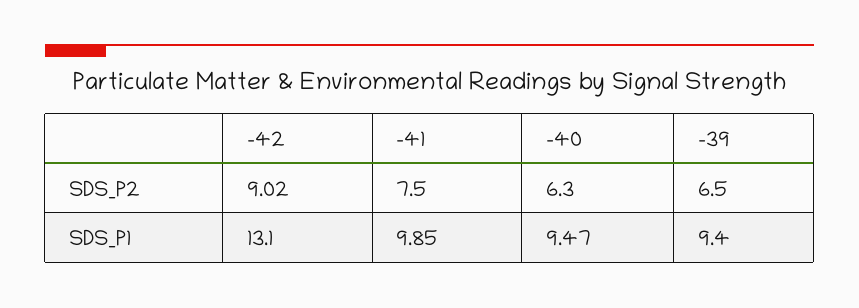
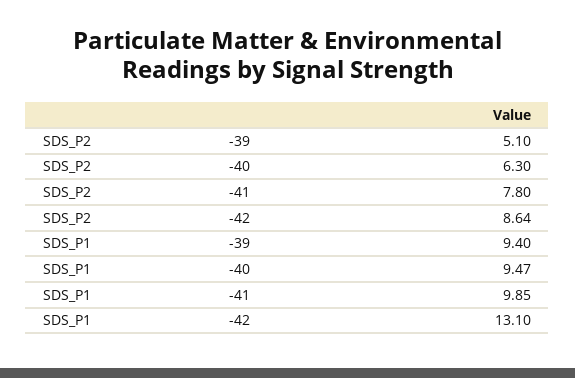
-42, SDS_P2: 9.02 -> 8.64
-41, SDS_P2: 7.5 -> 7.8
-39, SDS_P2: 6.5 -> 5.1

